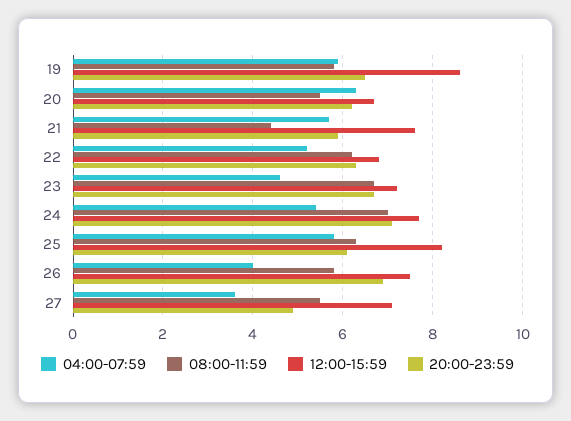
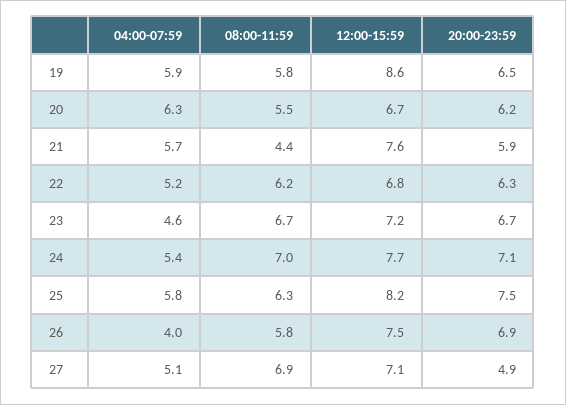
20:00-23:59, 25: 6 -> 7.5
04:00-07:59, 27: 3.5 -> 5.1
08:00-11:59, 27: 5.5 -> 6.9

